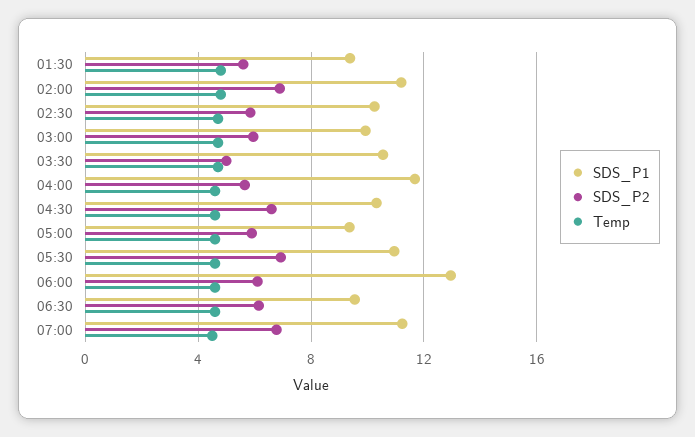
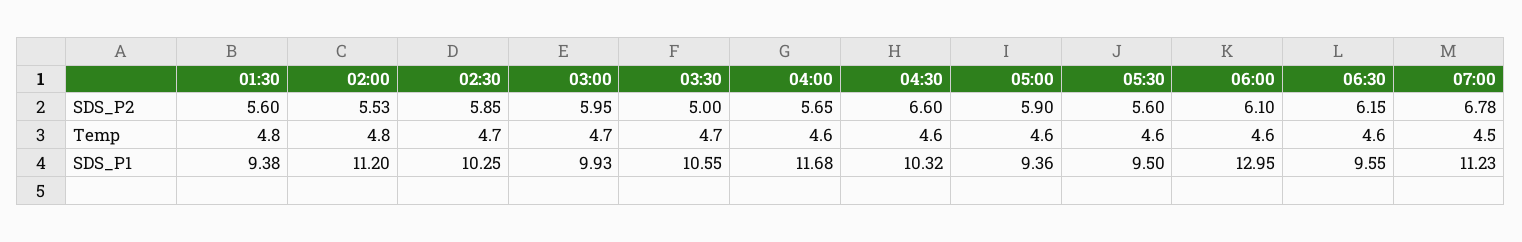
SDS_P2, 02:00: 7 -> 5.53
SDS_P1, 05:30: 11 -> 9.5
SDS_P2, 05:30: 7 -> 5.6

